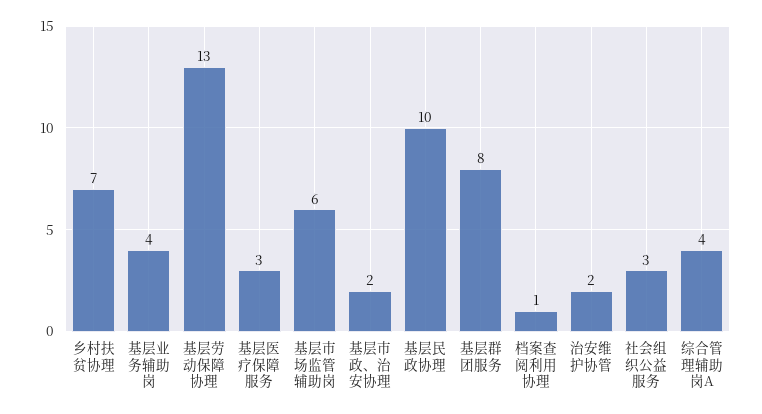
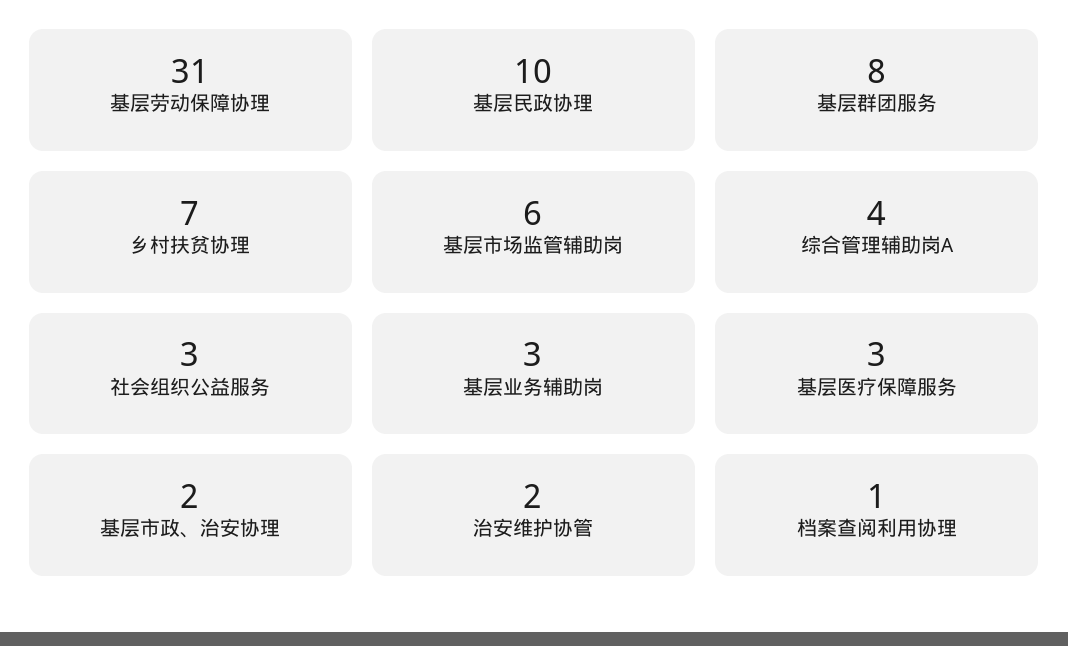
基层业务辅助岗: 4 -> 3
基层劳动保障协理: 13 -> 31

